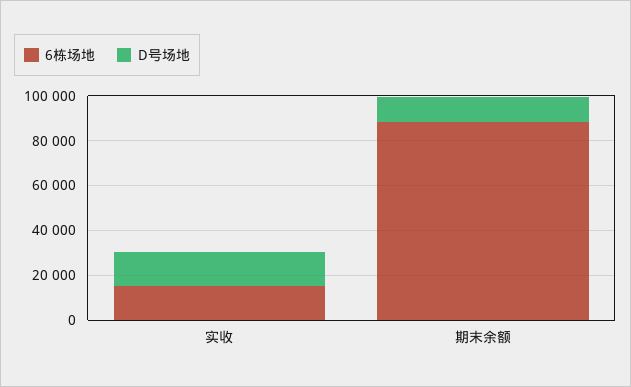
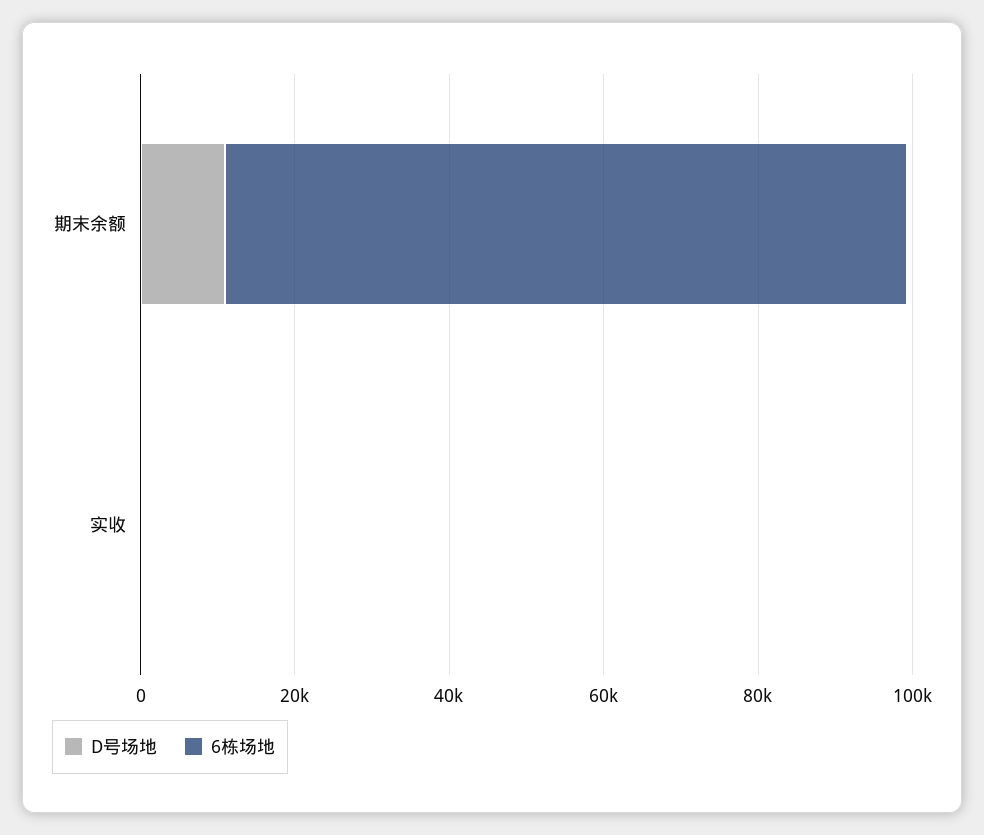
6栋场地, 实收: 15000 -> 0
D号场地, 实收: 15000 -> 0

